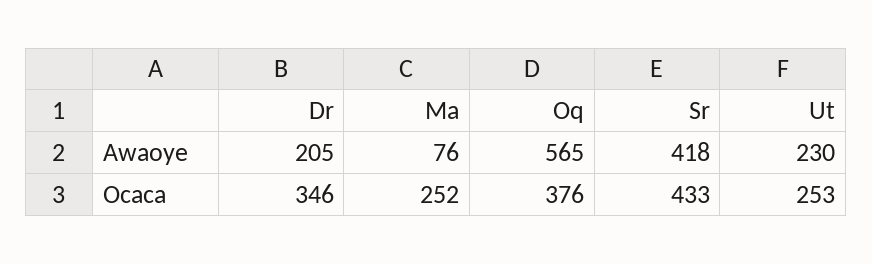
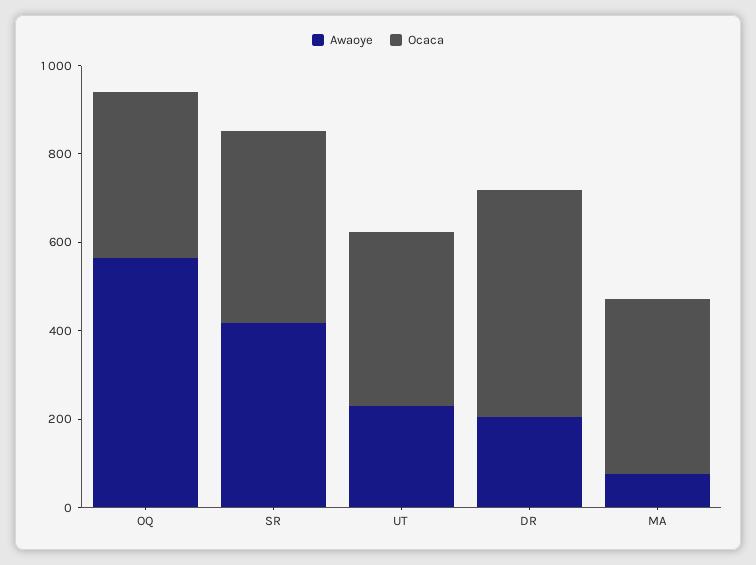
Ocaca, Dr: 346 -> 500
Ocaca, Ma: 252 -> 400
Ocaca, Ut: 253 -> 400

